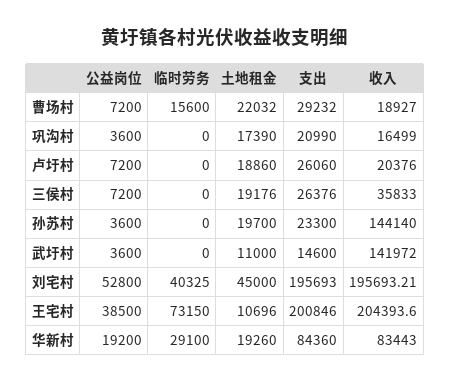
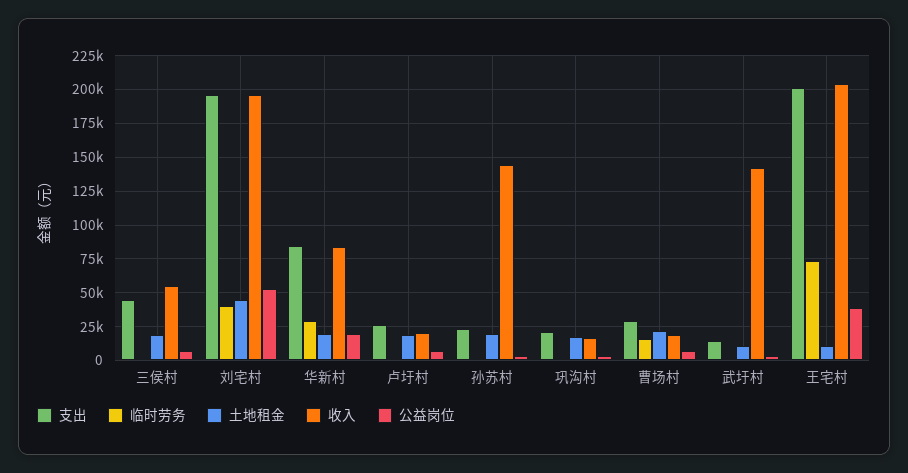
支出, 三侯村: 26376 -> 45000
收入, 三侯村: 35833 -> 55000

